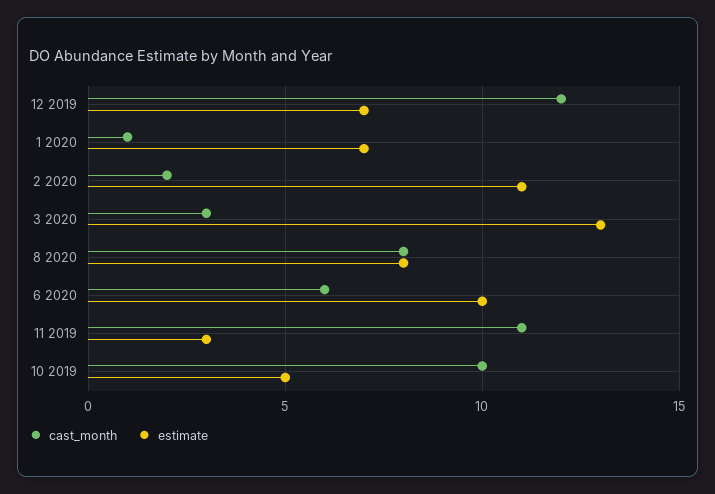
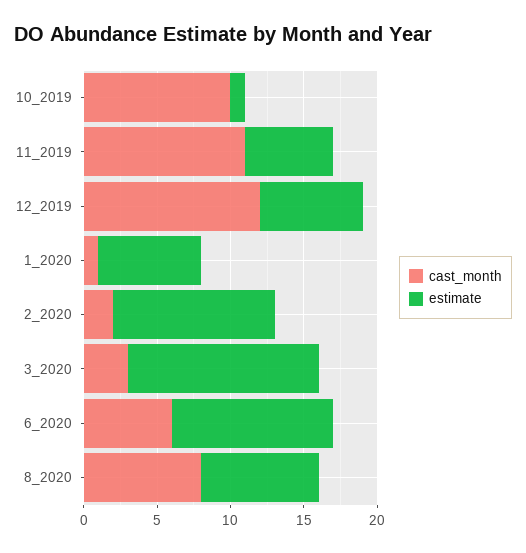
estimate, 6 2020: 10 -> 11
estimate, 11 2019: 3 -> 6
estimate, 10 2019: 5 -> 1

